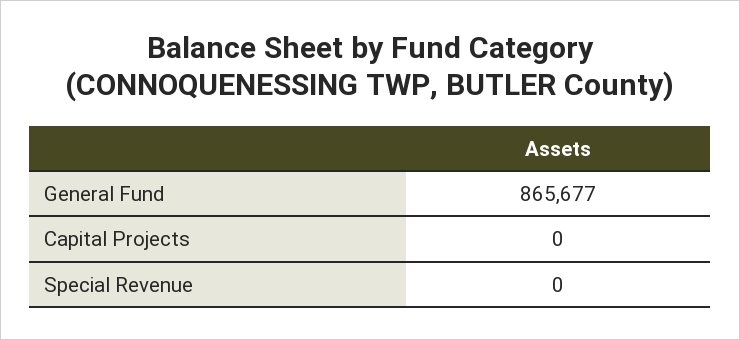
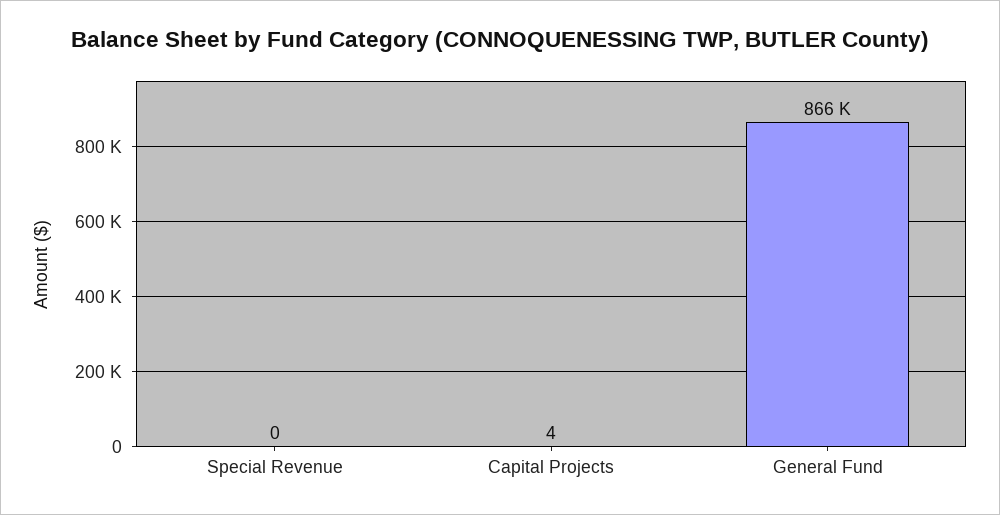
Capital Projects: 0 -> 4

